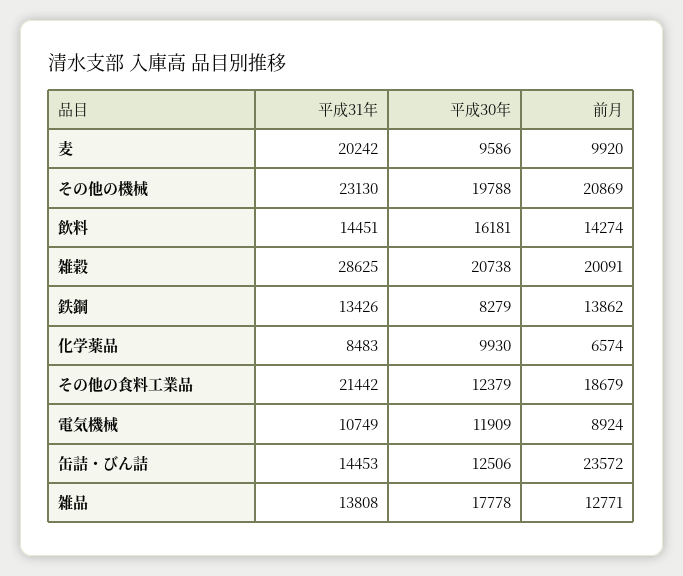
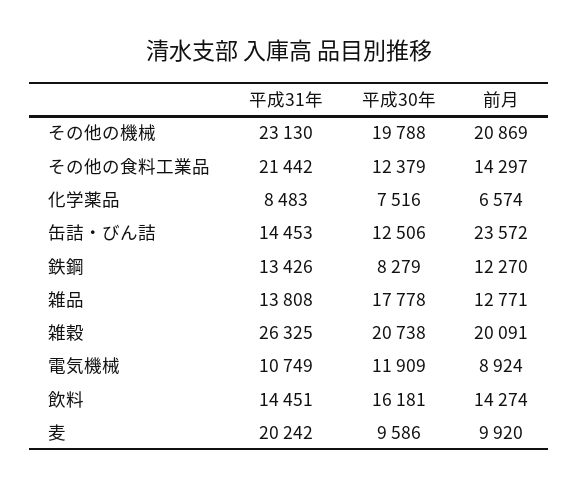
平成31年, 雑穀: 28625 -> 26325
前月, 鉄鋼: 13862 -> 12270
平成30年, 化学薬品: 9930 -> 7516
前月, その他の食料工業品: 18679 -> 14297

